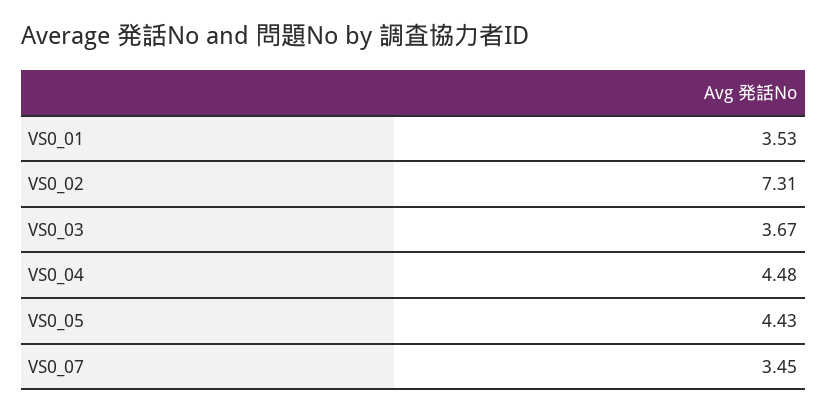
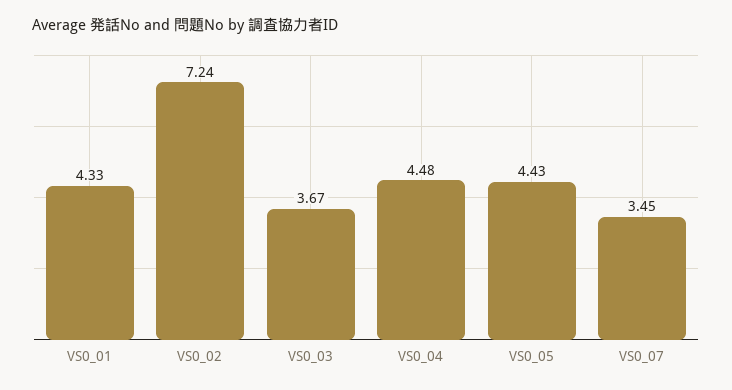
VS0_01: 3.53 -> 4.33
VS0_02: 7.31 -> 7.24

